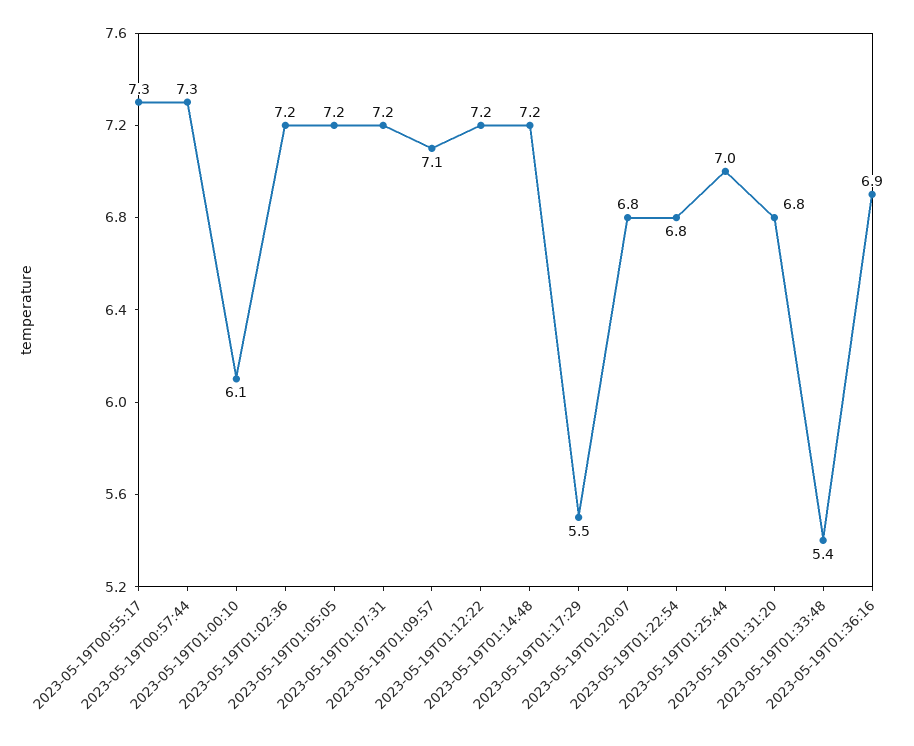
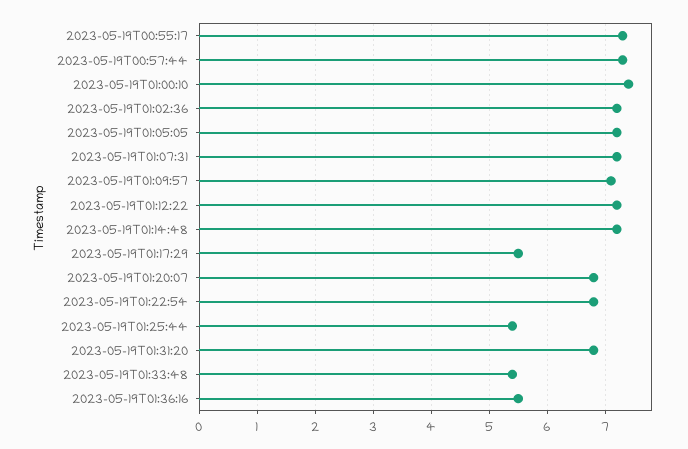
2023-05-19T01:00:10: 6.1 -> 7.5
2023-05-19T01:25:44: 7 -> 5.5
2023-05-19T01:36:16: 6.9 -> 5.5

